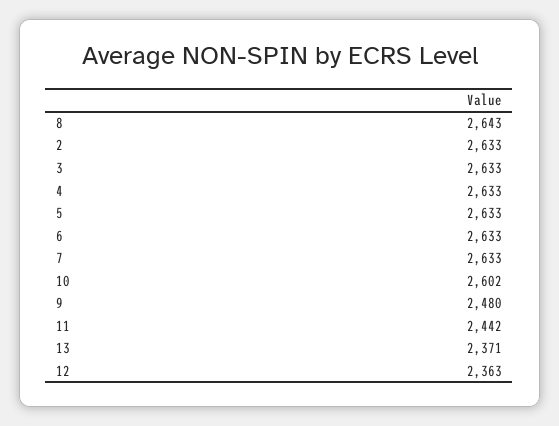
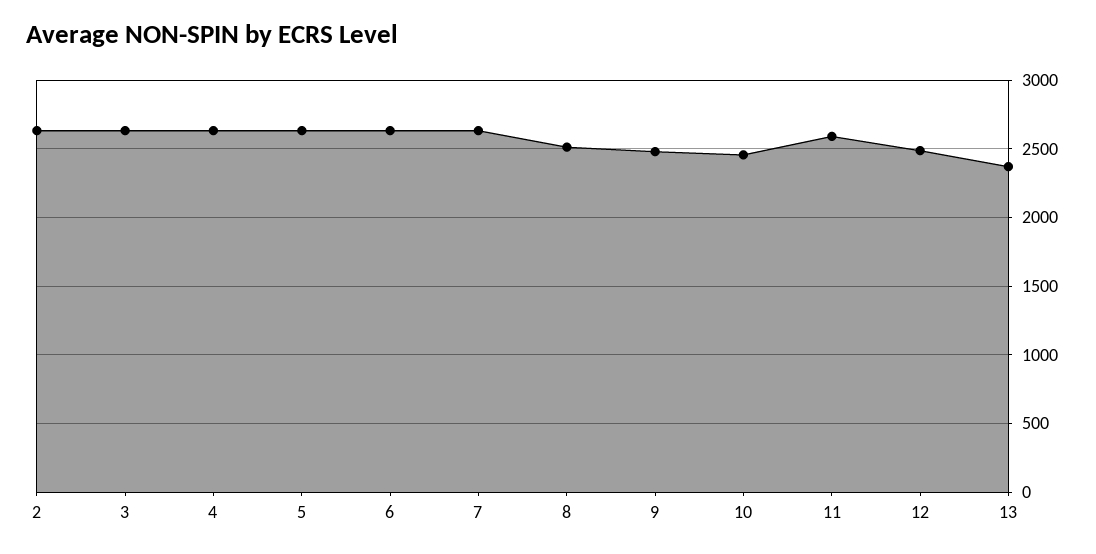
8: 2643 -> 2500
10: 2602 -> 2450
11: 2442 -> 2600
12: 2363 -> 2500

